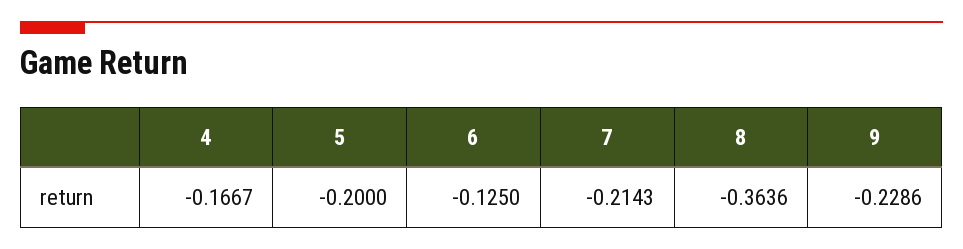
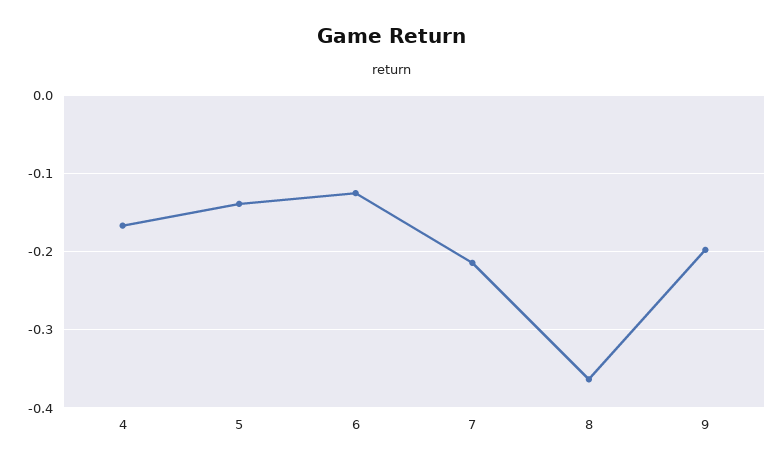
5: -0.2 -> -0.14
9: -0.2286 -> -0.2

